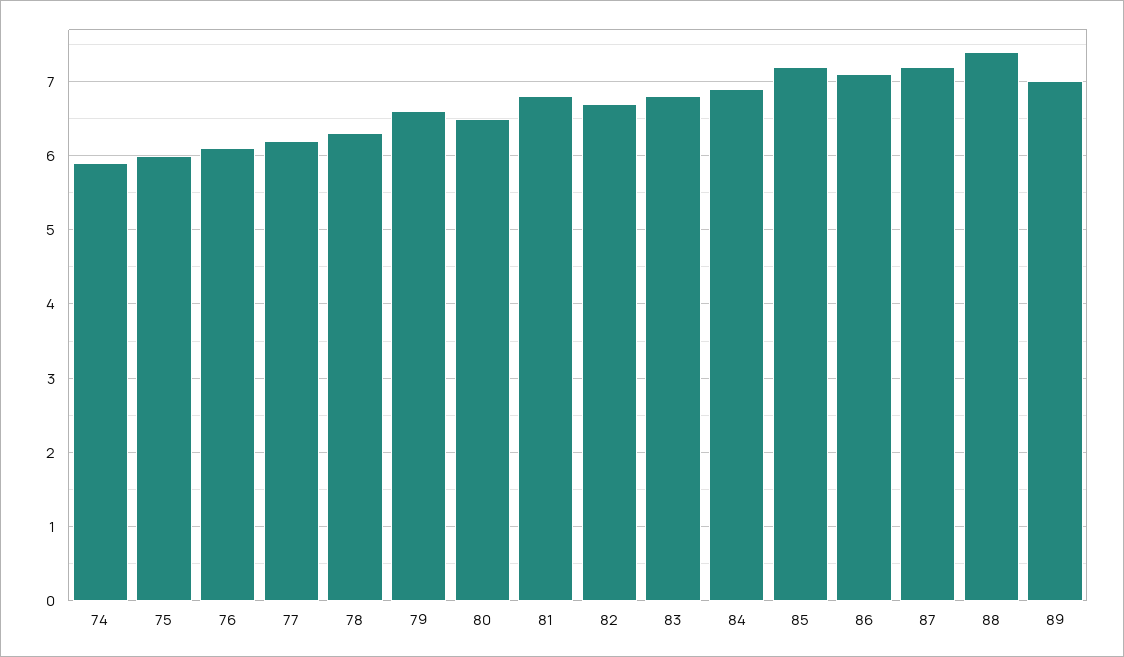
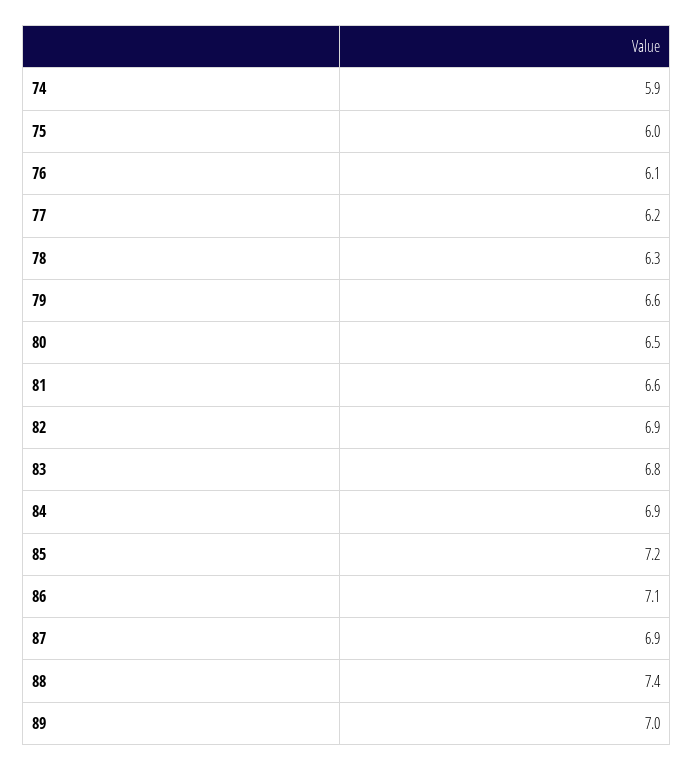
81: 6.8 -> 6.6
82: 6.7 -> 6.9
87: 7.2 -> 6.9

